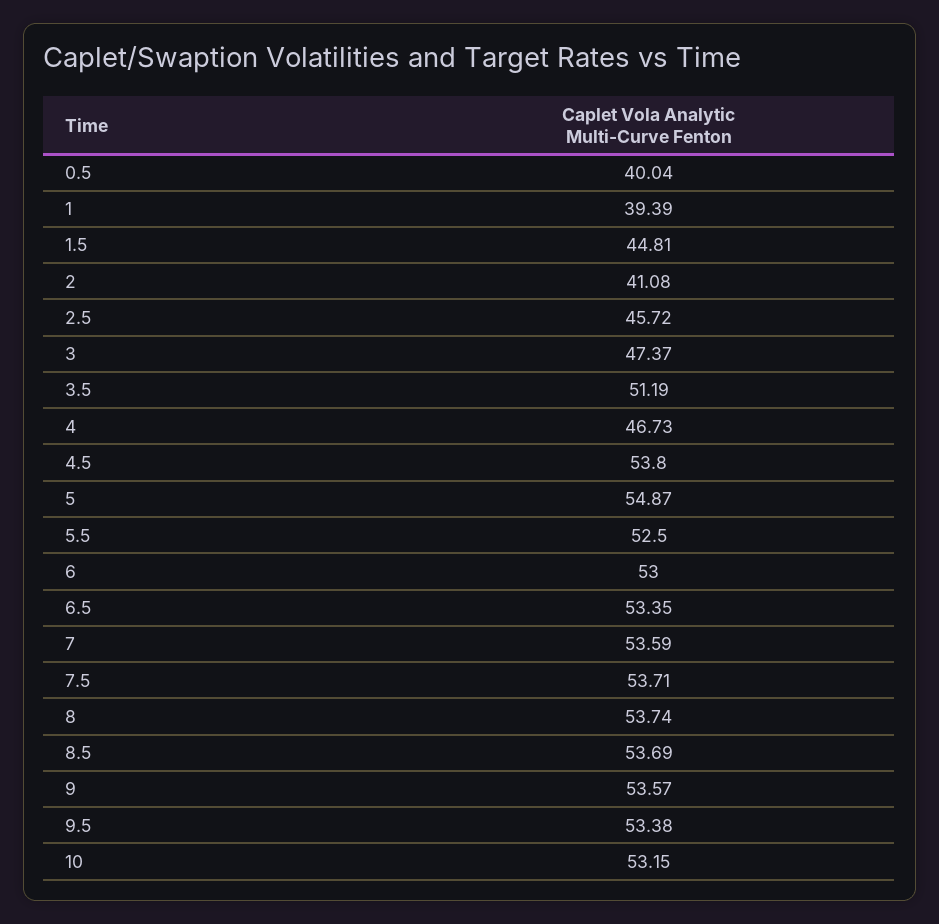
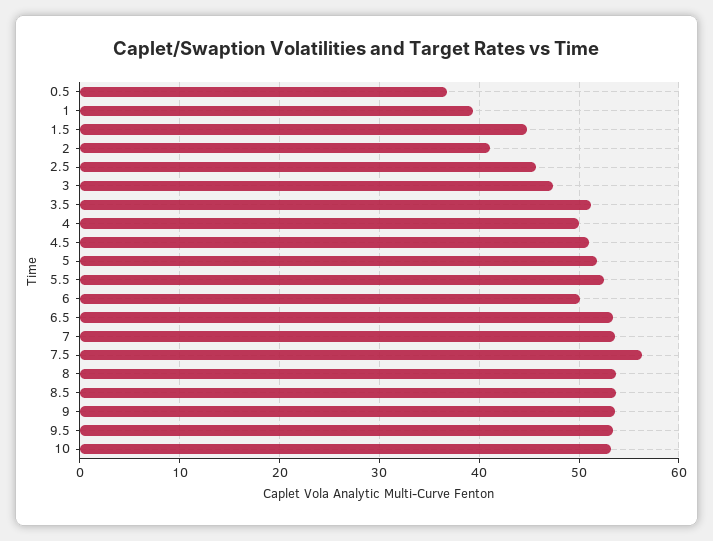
0.5: 40.04 -> 37
4: 46.73 -> 50
4.5: 53.8 -> 51
5: 54.87 -> 52
6: 53 -> 50
7.5: 53.71 -> 56

